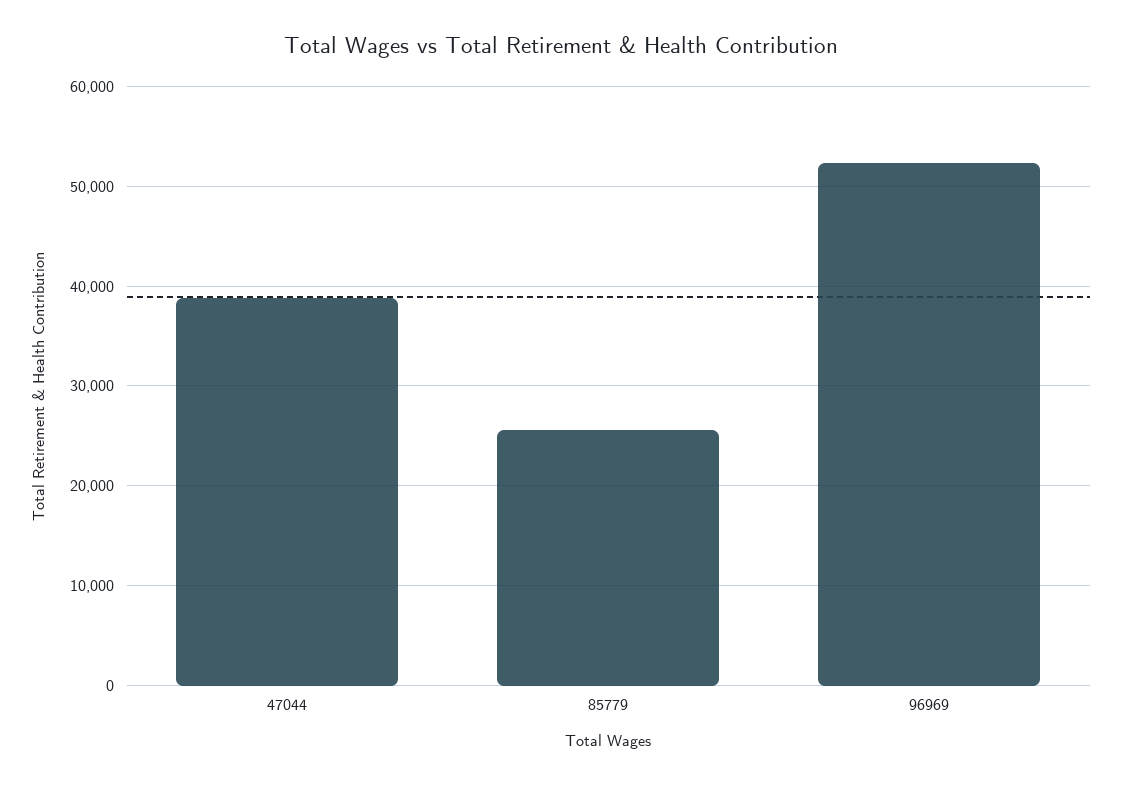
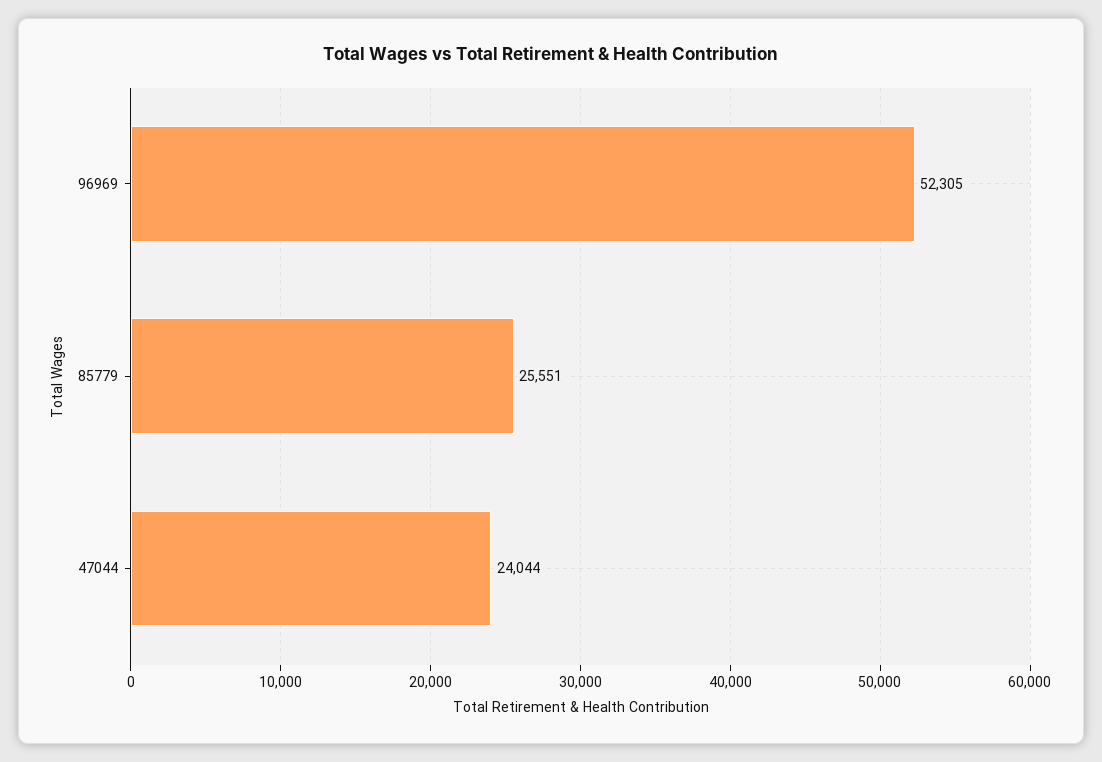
47044: 39000 -> 24044

